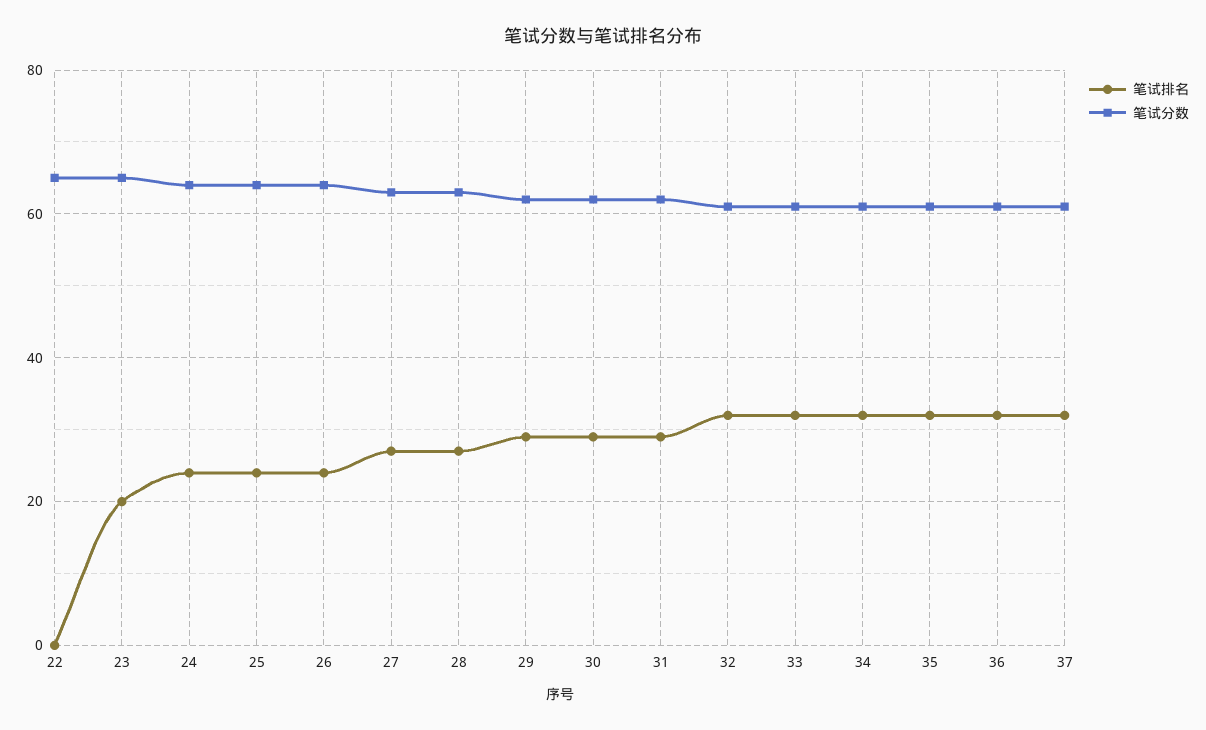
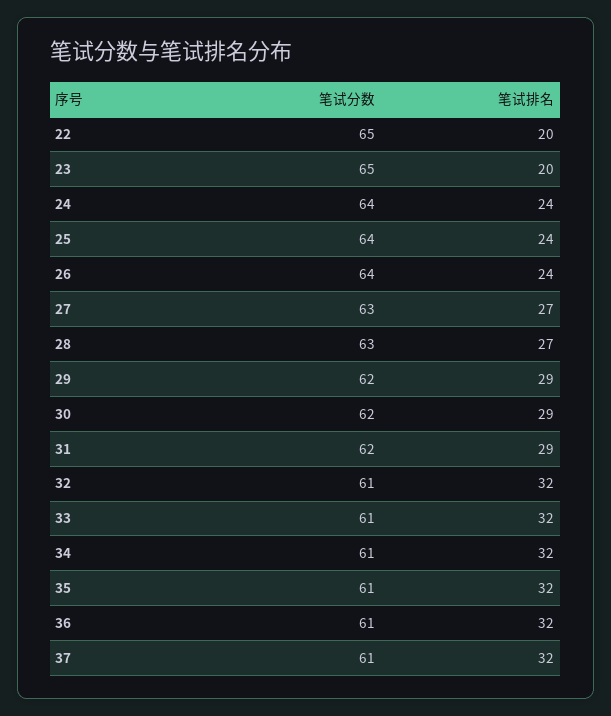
笔试排名, 22: 0 -> 20

